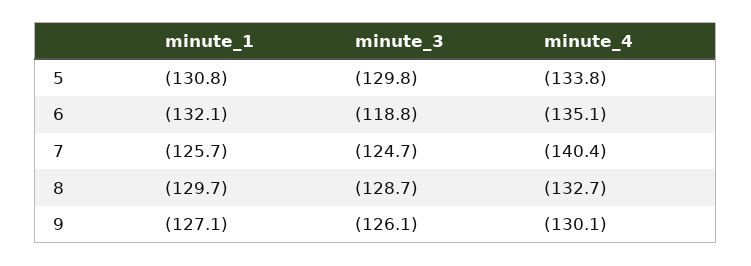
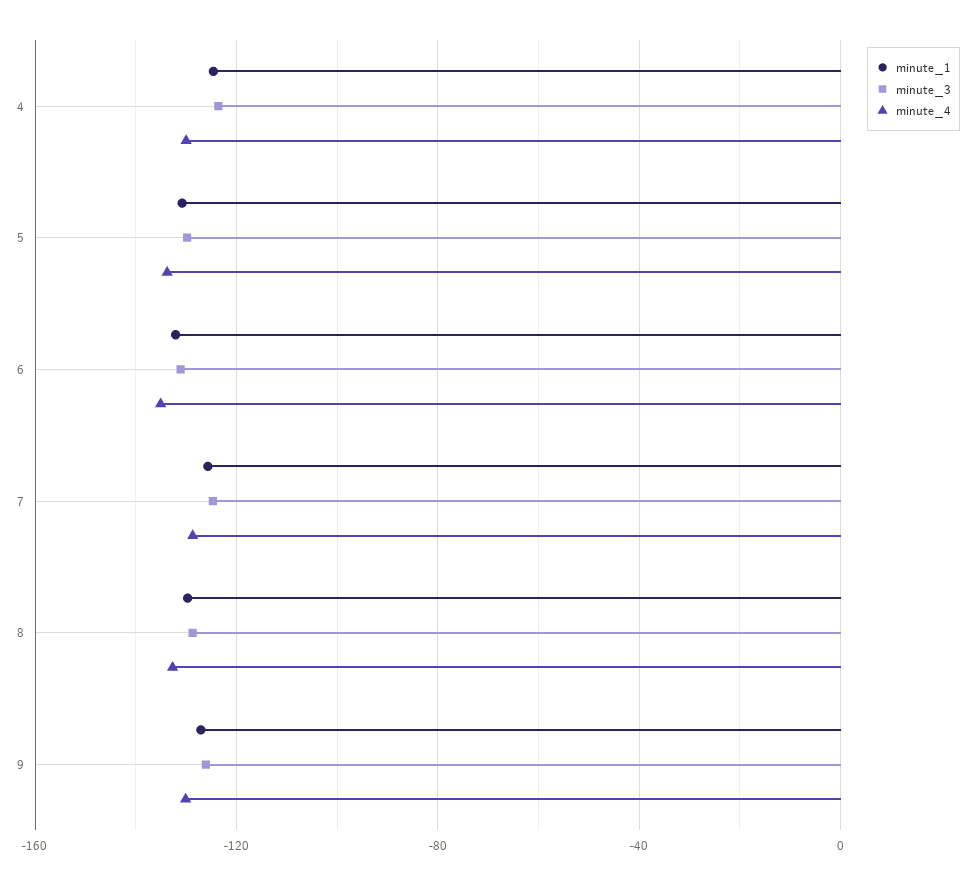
minute_3, 6: -118.8 -> -130
minute_4, 7: -140.4 -> -130
minute_1, 4: none -> -125
minute_3, 4: none -> -125
minute_4, 4: none -> -130

